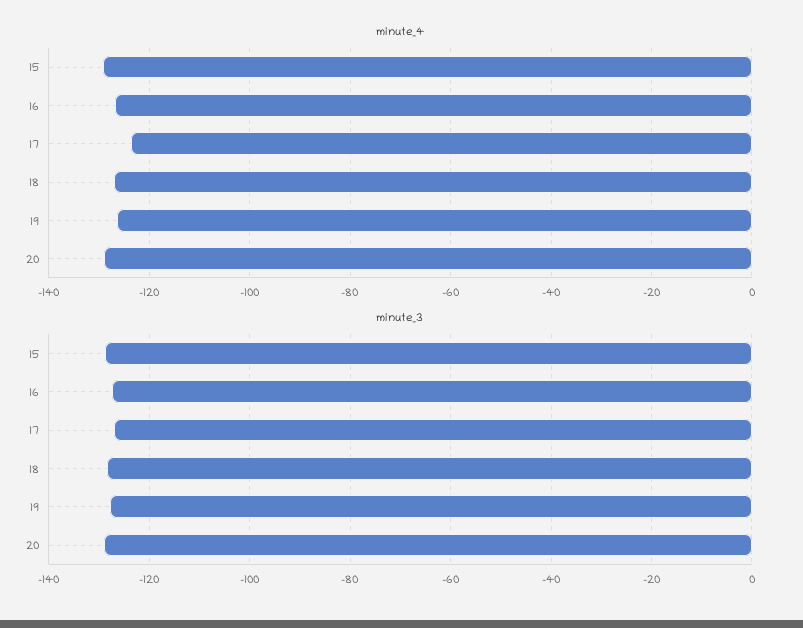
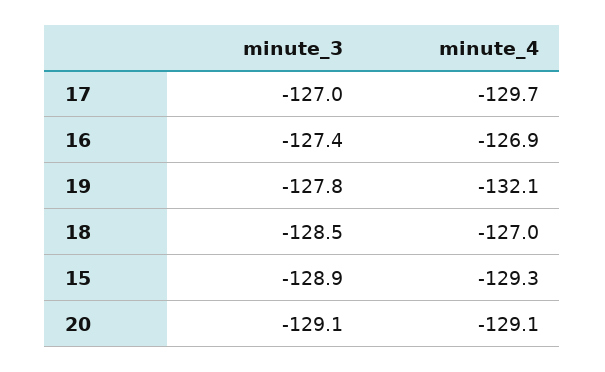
minute_4, 17: -124 -> -129.7
minute_4, 19: -126 -> -132.1

